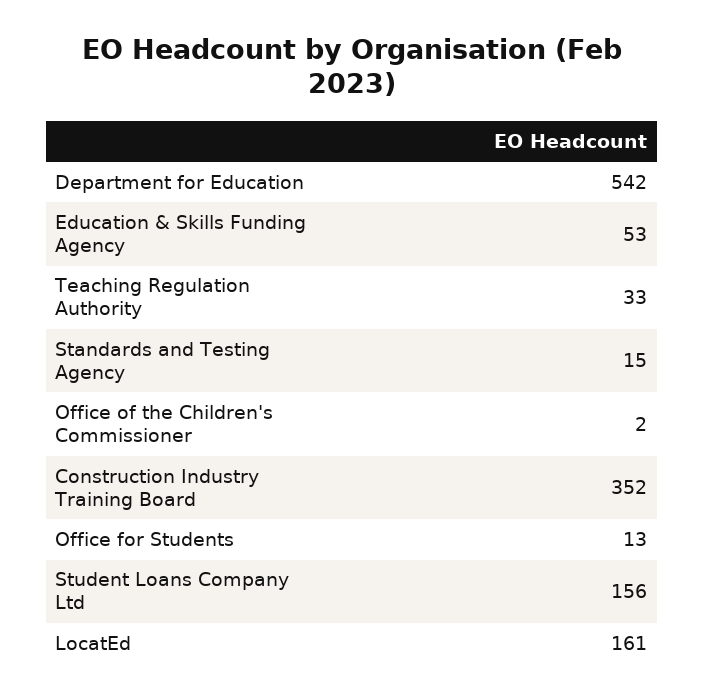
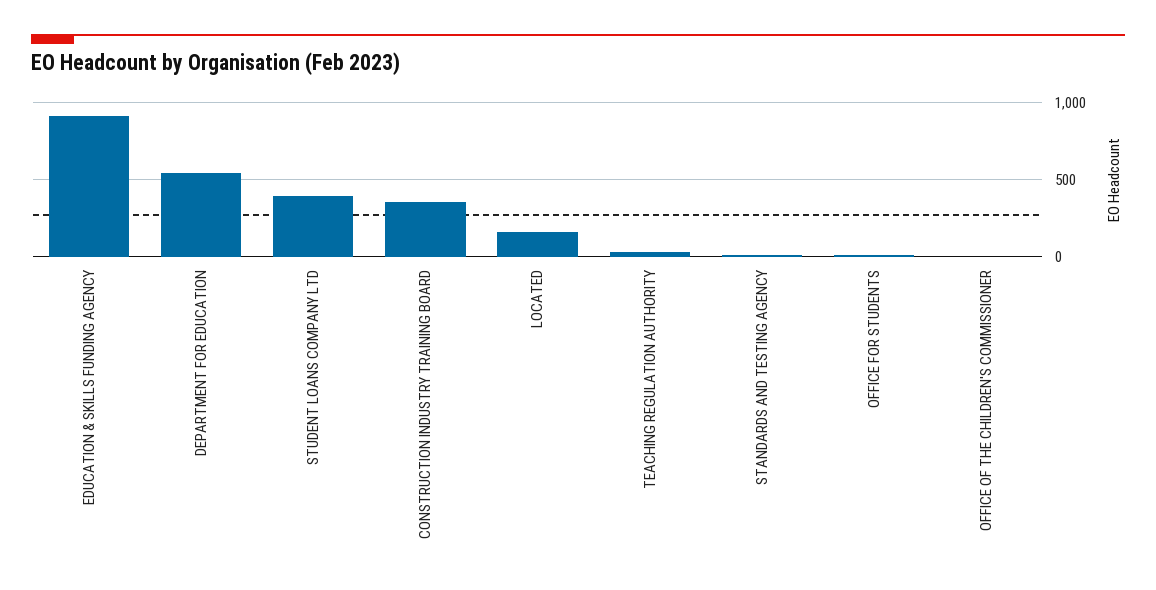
Education & Skills Funding Agency: 53 -> 900
Student Loans Company Ltd: 156 -> 400

